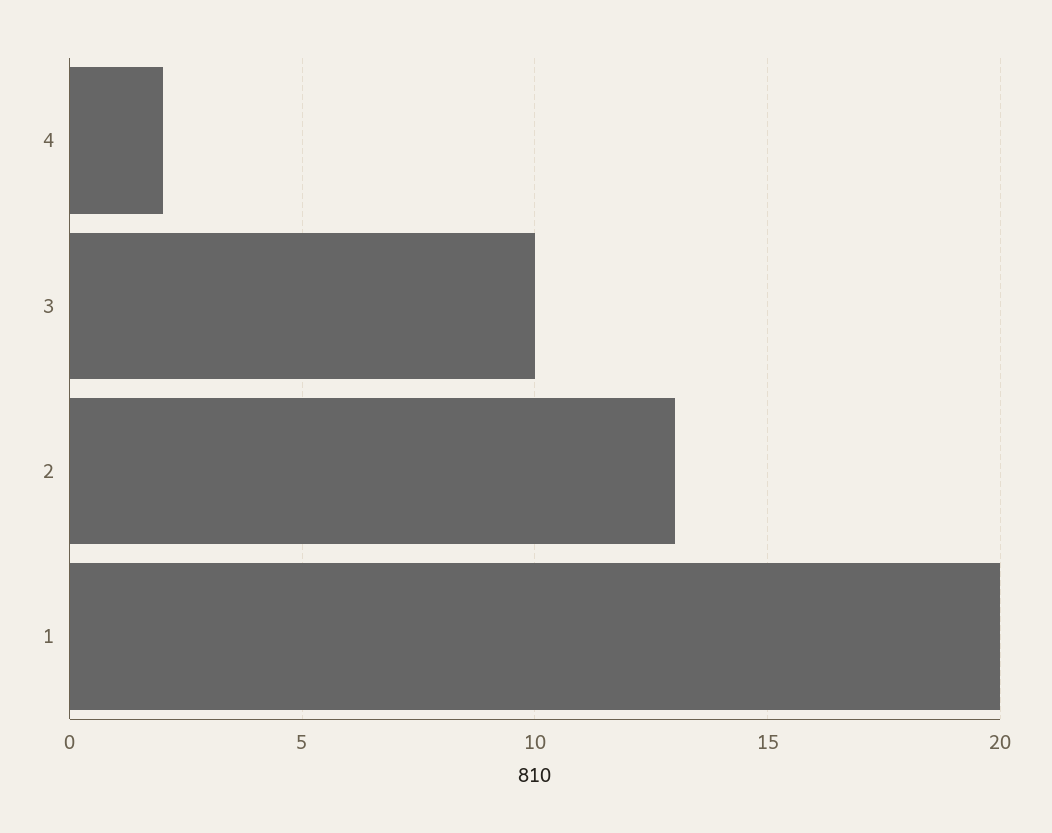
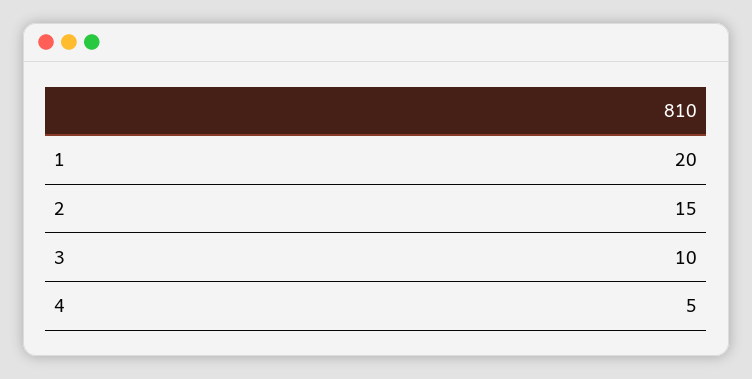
4: 2 -> 5
2: 13 -> 15

